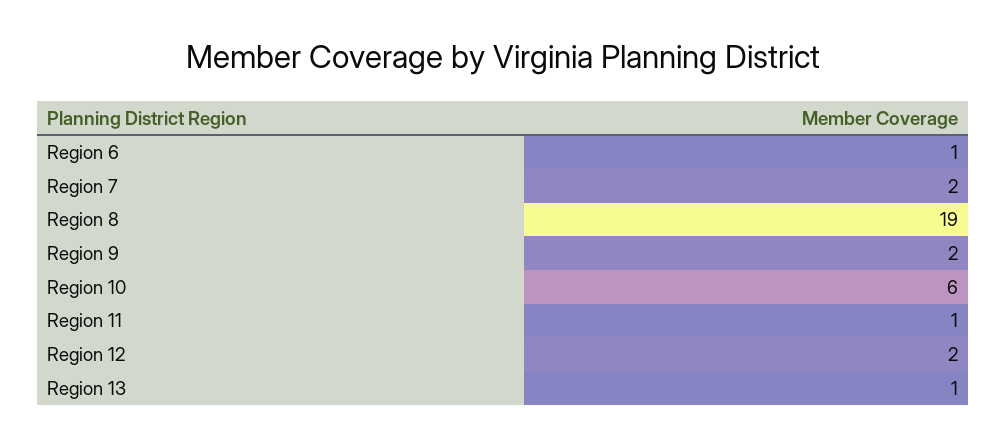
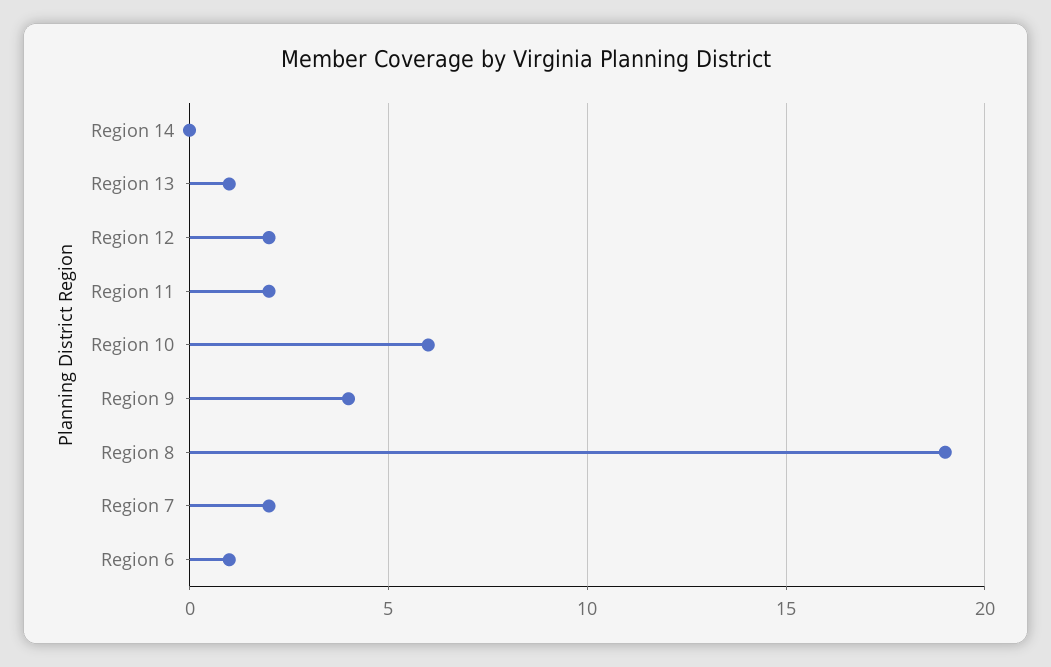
Region 9: 2 -> 4
Region 11: 1 -> 2
Region 14: none -> 0

